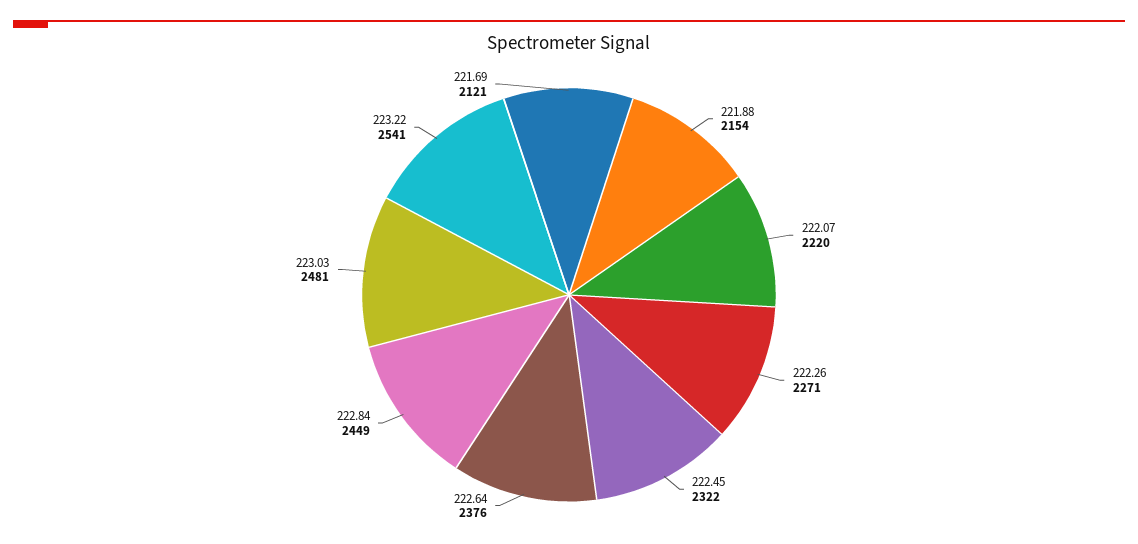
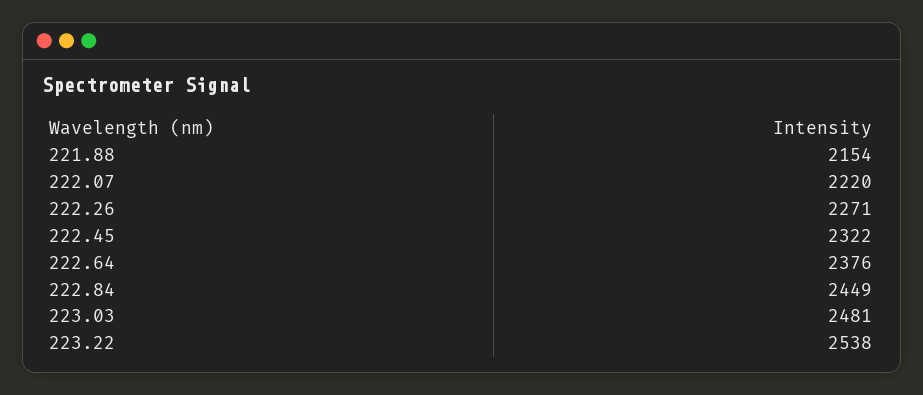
223.22: 2541 -> 2538
221.69: 2121 -> none

